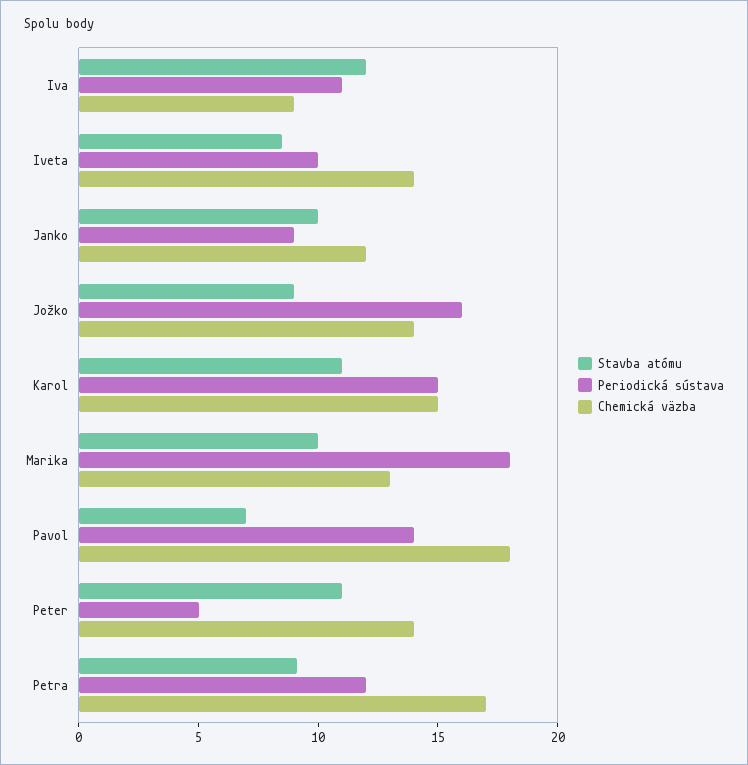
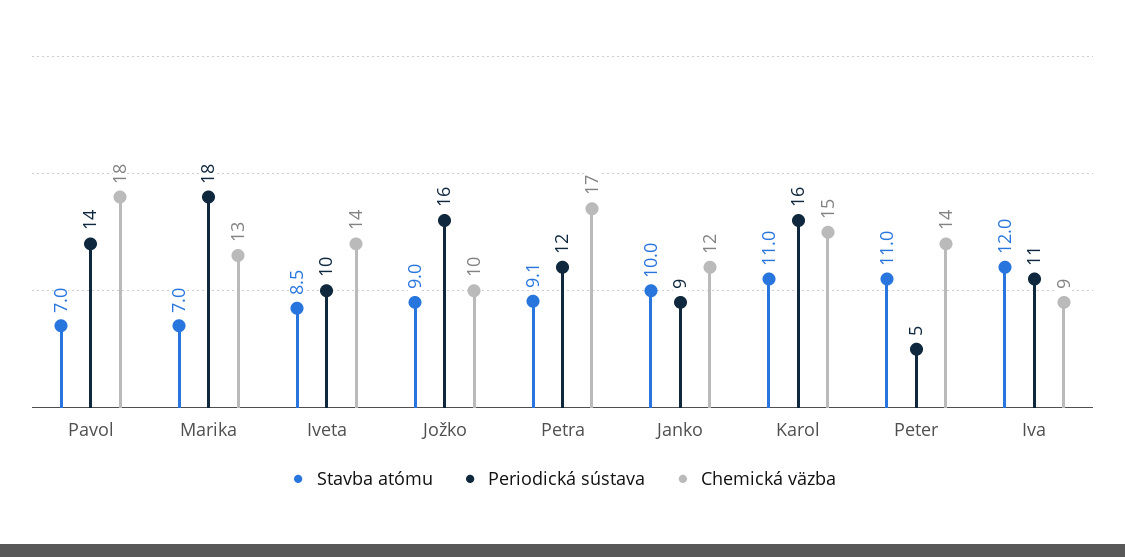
Chemická väzba, Jožko: 14 -> 10
Periodická sústava, Karol: 15 -> 16
Stavba atómu, Marika: 10 -> 7

